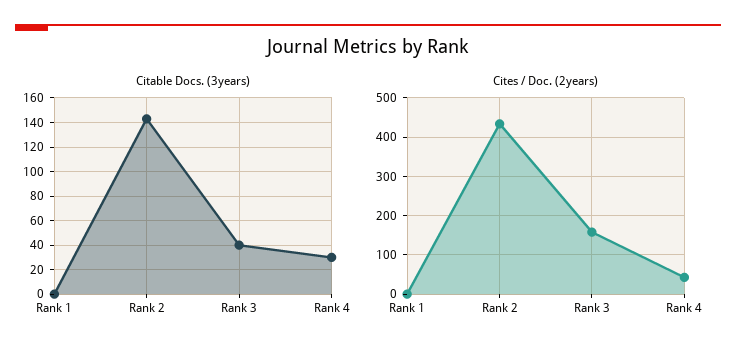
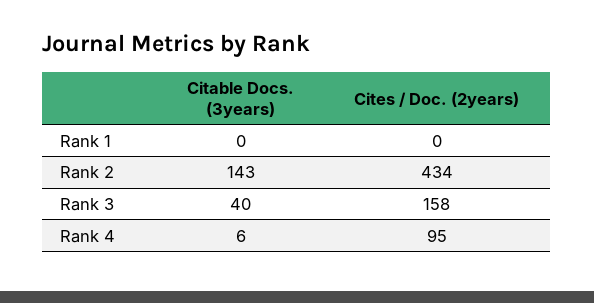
Citable Docs. (3years), Rank 4: 30 -> 6
Cites / Doc. (2years), Rank 4: 40 -> 95

